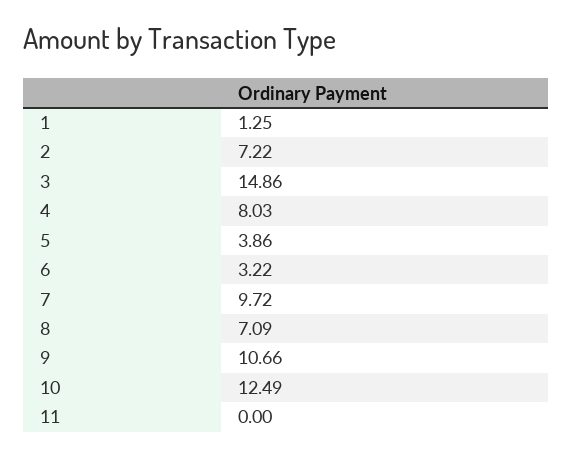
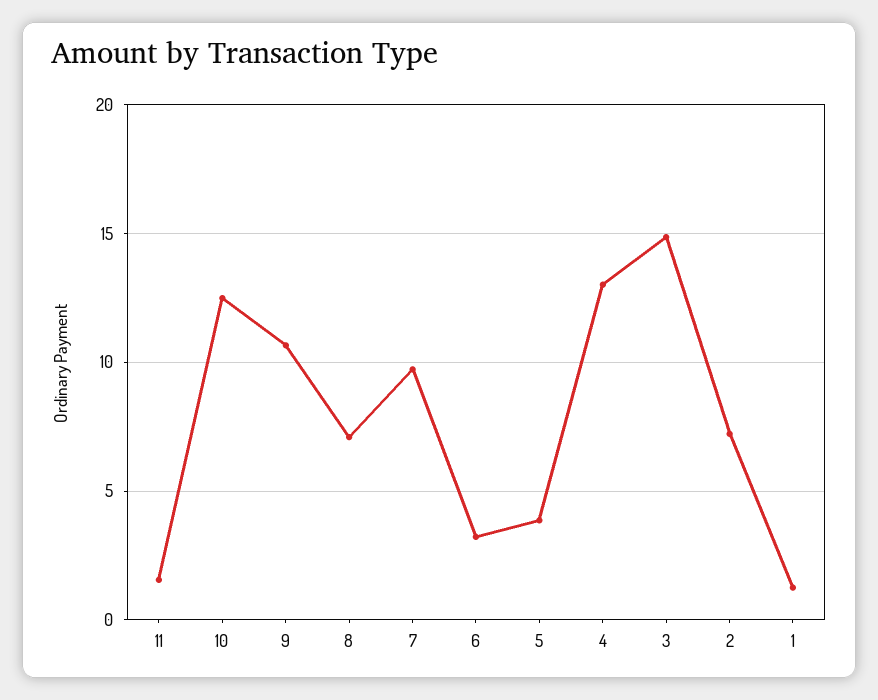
4: 8.03 -> 13
11: 0 -> 1.5

